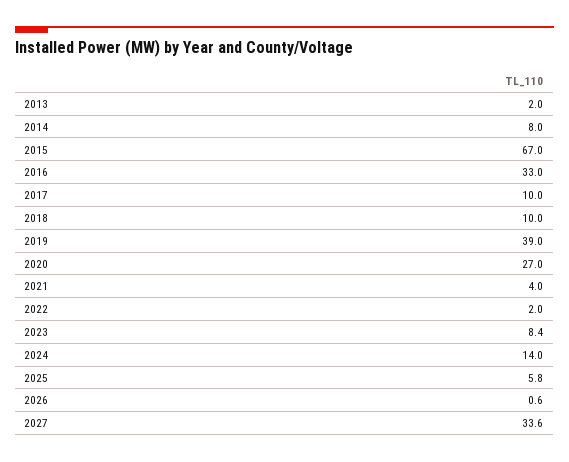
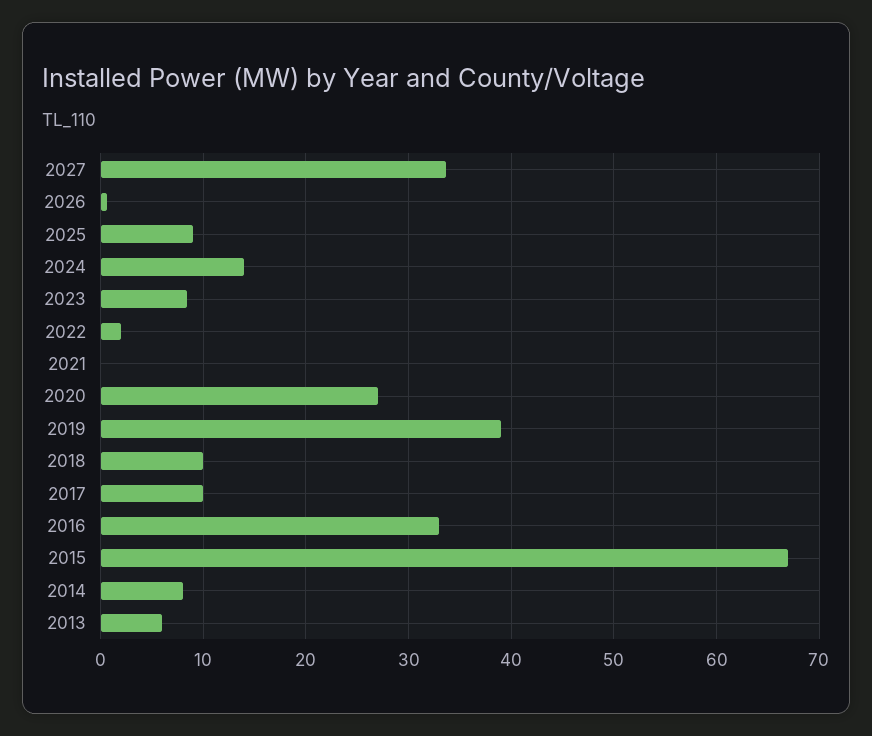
2013: 2 -> 6
2021: 4 -> 0
2025: 5.8 -> 9

